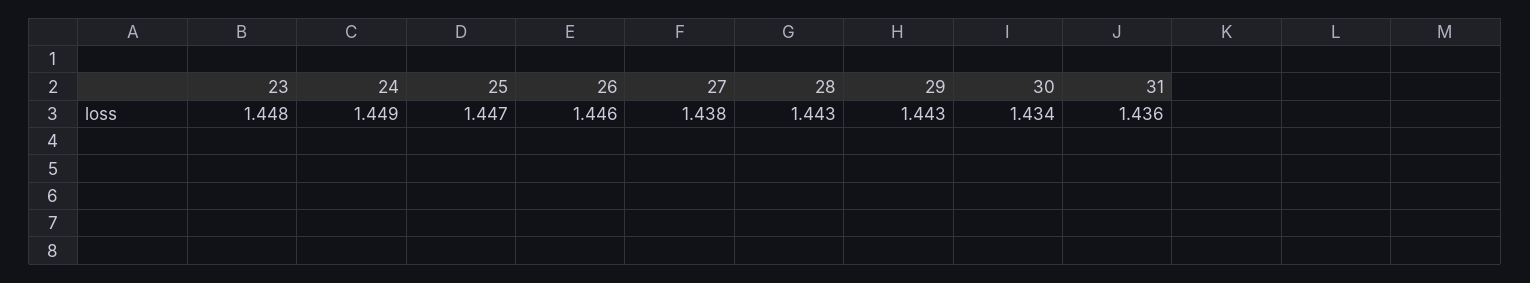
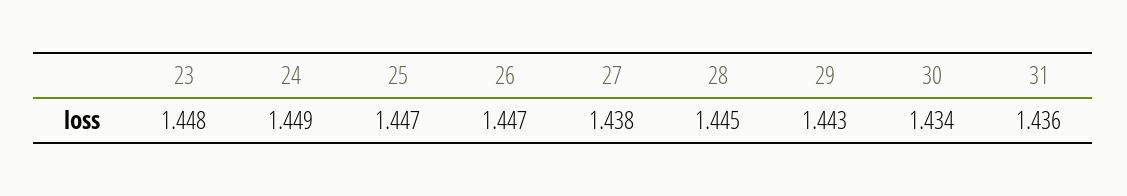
26: 1.446 -> 1.447
28: 1.443 -> 1.445

